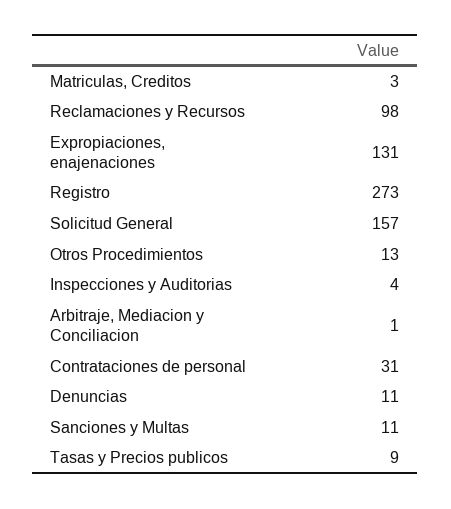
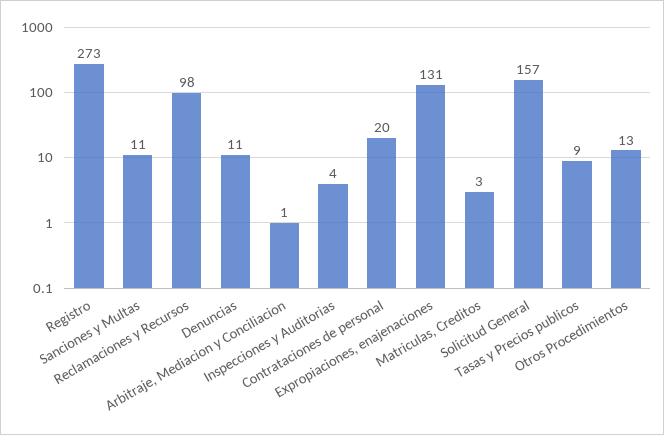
Contrataciones de personal: 31 -> 20

